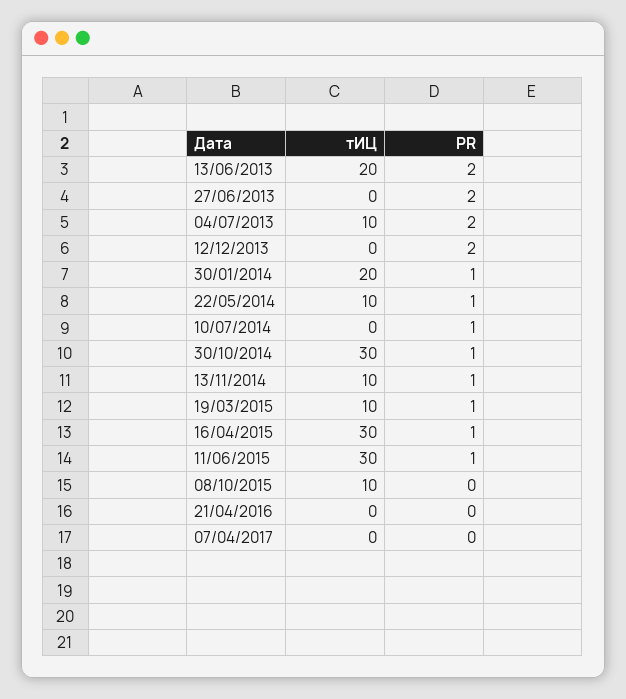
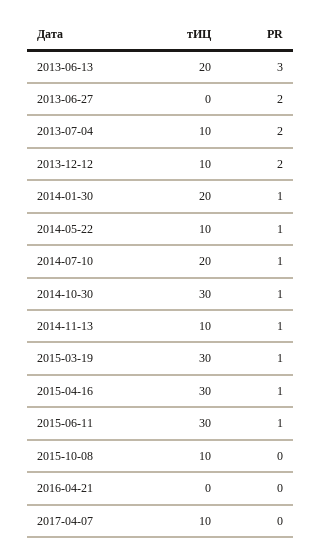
PR, 13/06/2013: 2 -> 3
тИЦ, 12/12/2013: 0 -> 10
тИЦ, 10/07/2014: 0 -> 20
тИЦ, 19/03/2015: 10 -> 30
тИЦ, 07/04/2017: 0 -> 10

